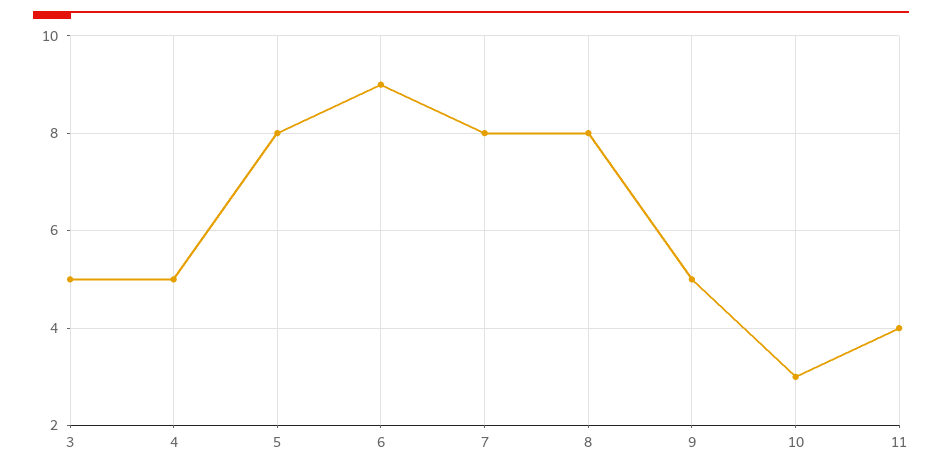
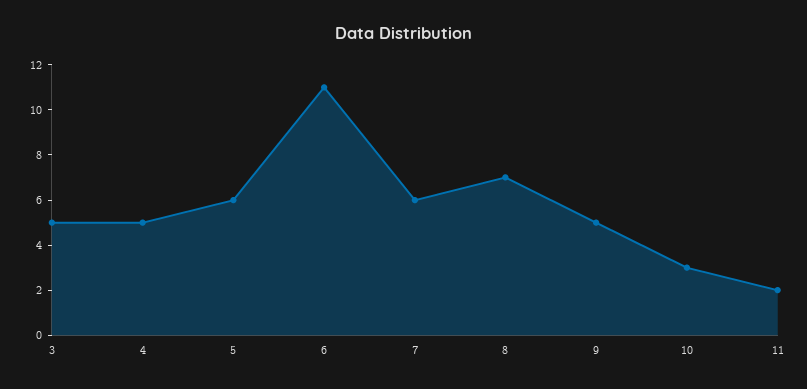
5: 8 -> 6
6: 9 -> 11
7: 8 -> 6
8: 8 -> 7
11: 4 -> 2

